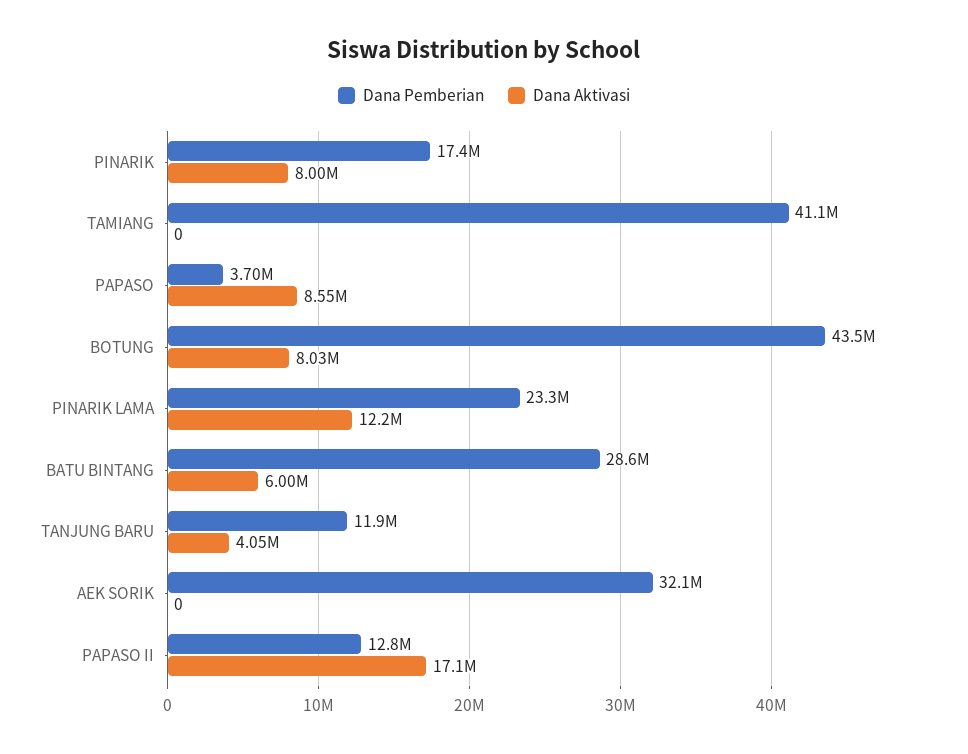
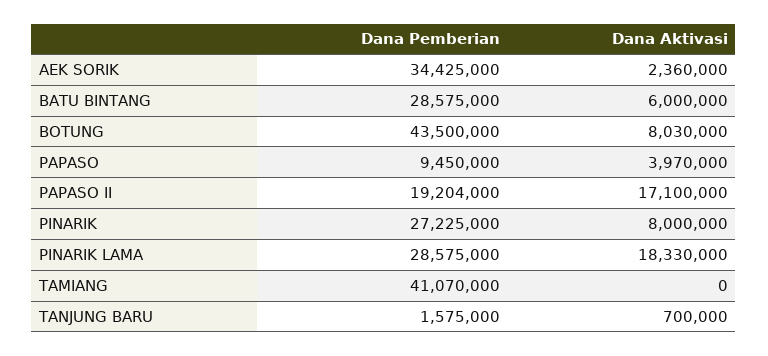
Dana Pemberian, PINARIK: 17400000 -> 27225000
Dana Pemberian, PAPASO: 3700000 -> 9450000
Dana Aktivasi, PAPASO: 8550000 -> 3970000
Dana Pemberian, PINARIK LAMA: 23300000 -> 28575000
Dana Aktivasi, PINARIK LAMA: 12200000 -> 18330000
Dana Pemberian, TANJUNG BARU: 11900000 -> 1575000
Dana Aktivasi, TANJUNG BARU: 4050000 -> 700000
Dana Pemberian, AEK SORIK: 32100000 -> 34425000
Dana Aktivasi, AEK SORIK: 0 -> 2360000
Dana Pemberian, PAPASO II: 12800000 -> 19204000

